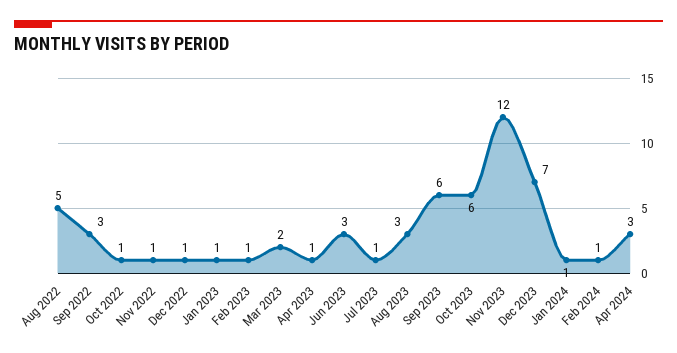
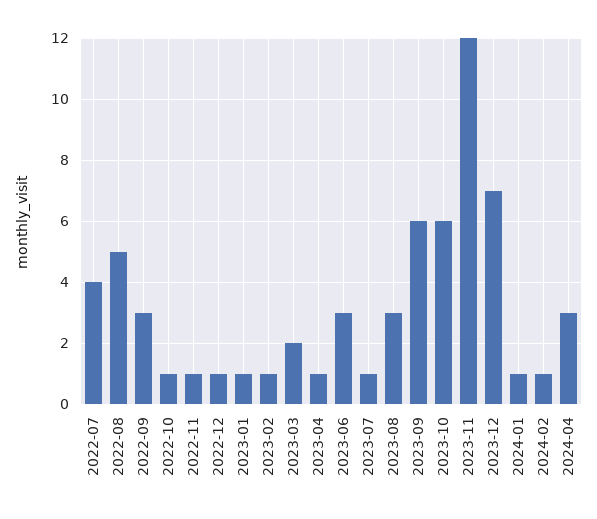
2022-07: none -> 4

